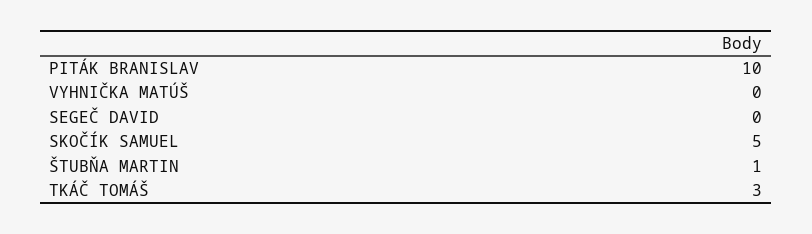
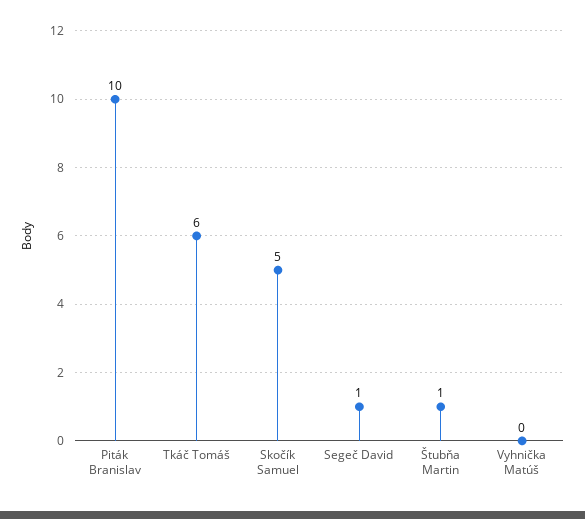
SEGEČ DAVID: 0 -> 1
TKÁČ TOMÁŠ: 3 -> 6

